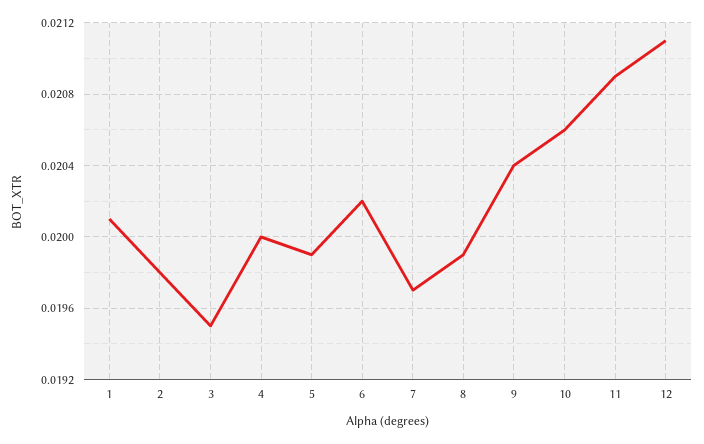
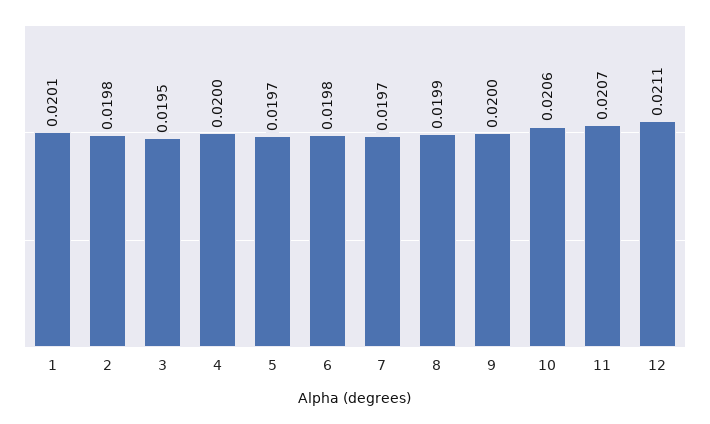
5: 0.0199 -> 0.0197
6: 0.0202 -> 0.0198
9: 0.0204 -> 0.02
11: 0.0209 -> 0.0207

